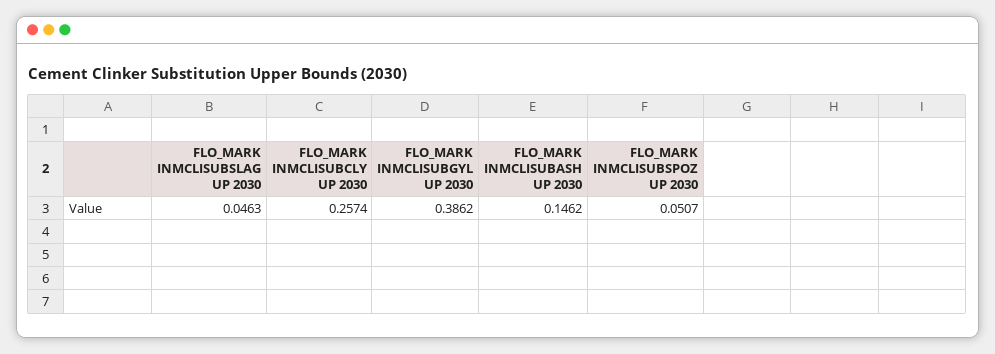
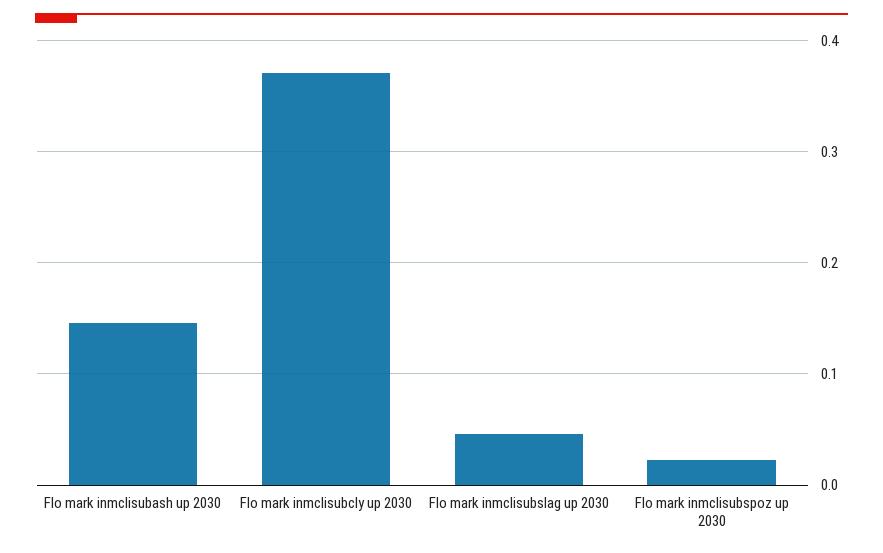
FLO_MARK INMCLISUBCLY UP 2030: 0.2574 -> 0.37
FLO_MARK INMCLISUBGYL UP 2030: 0.3862 -> none
FLO_MARK INMCLISUBSPOZ UP 2030: 0.0507 -> 0.02

